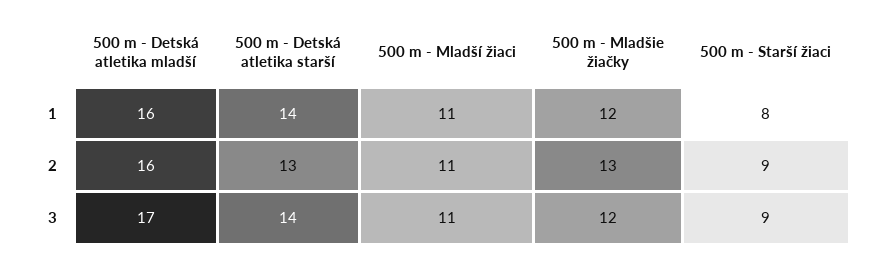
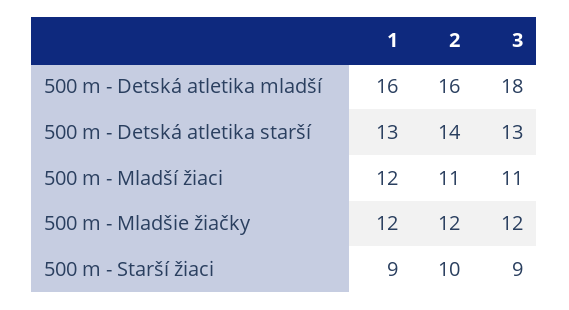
500 m - Detská atletika starší, 1: 14 -> 13
500 m - Mladší žiaci, 1: 11 -> 12
500 m - Starší žiaci, 1: 8 -> 9
500 m - Detská atletika starší, 2: 13 -> 14
500 m - Mladšie žiačky, 2: 13 -> 12
500 m - Starší žiaci, 2: 9 -> 10
500 m - Detská atletika mladší, 3: 17 -> 18
500 m - Detská atletika starší, 3: 14 -> 13

